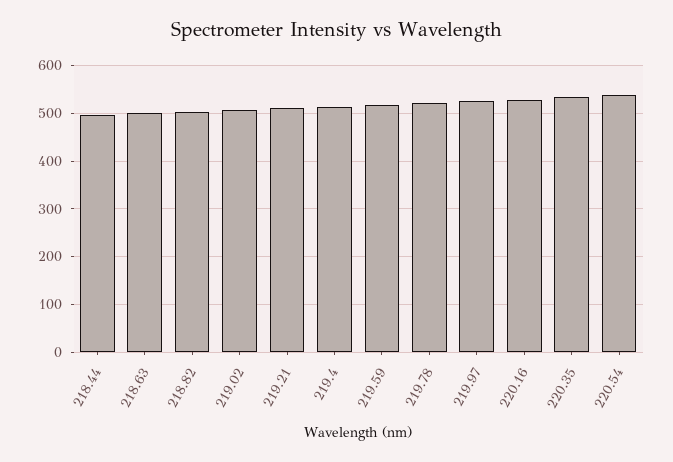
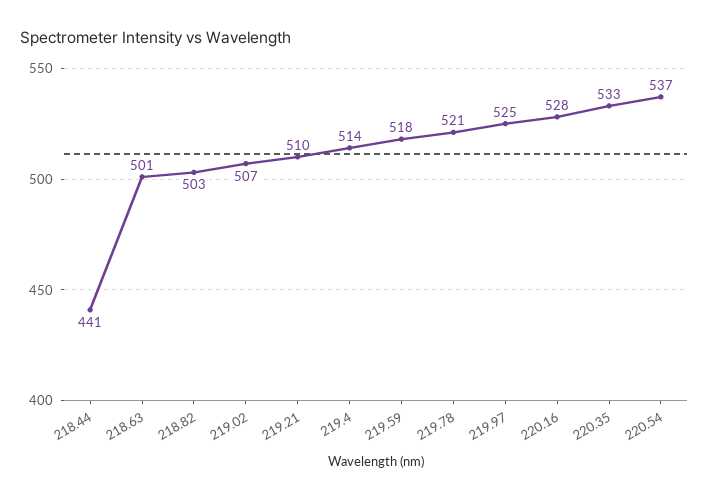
218.44: 500 -> 441

